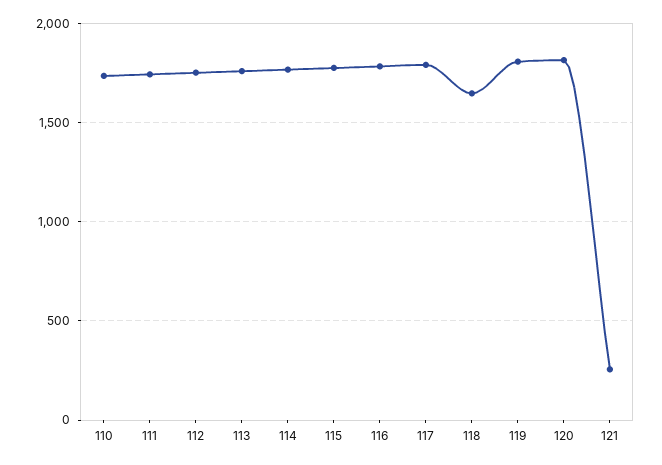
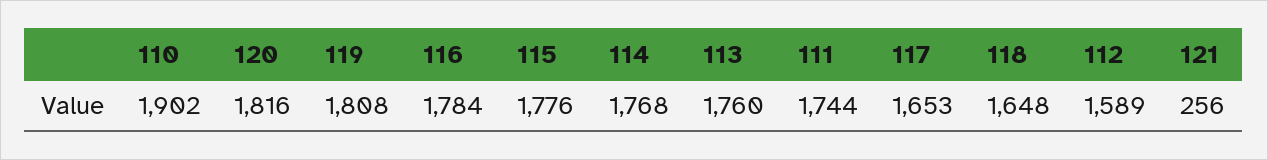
110: 1750 -> 1902
112: 1750 -> 1589
117: 1800 -> 1653

